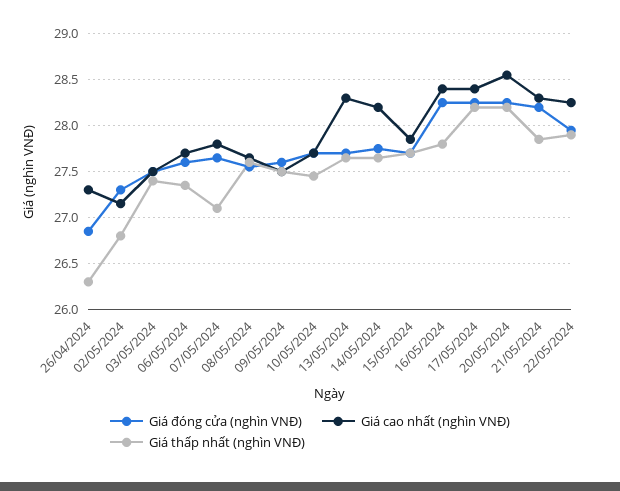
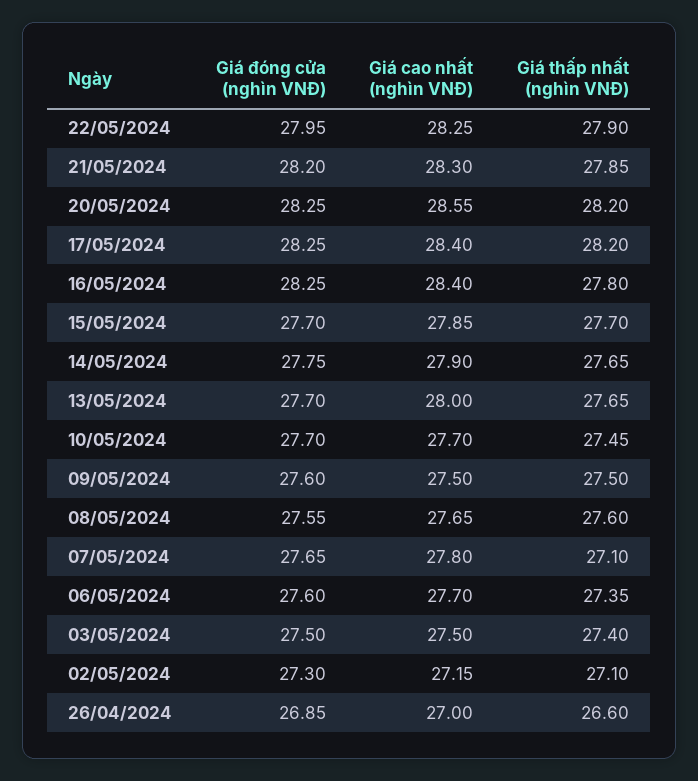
Giá cao nhất (nghìn VNĐ), 26/04/2024: 27.3 -> 27
Giá thấp nhất (nghìn VNĐ), 26/04/2024: 26.3 -> 26.6
Giá thấp nhất (nghìn VNĐ), 02/05/2024: 26.8 -> 27.1
Giá cao nhất (nghìn VNĐ), 13/05/2024: 28.3 -> 28
Giá cao nhất (nghìn VNĐ), 14/05/2024: 28.2 -> 27.9

